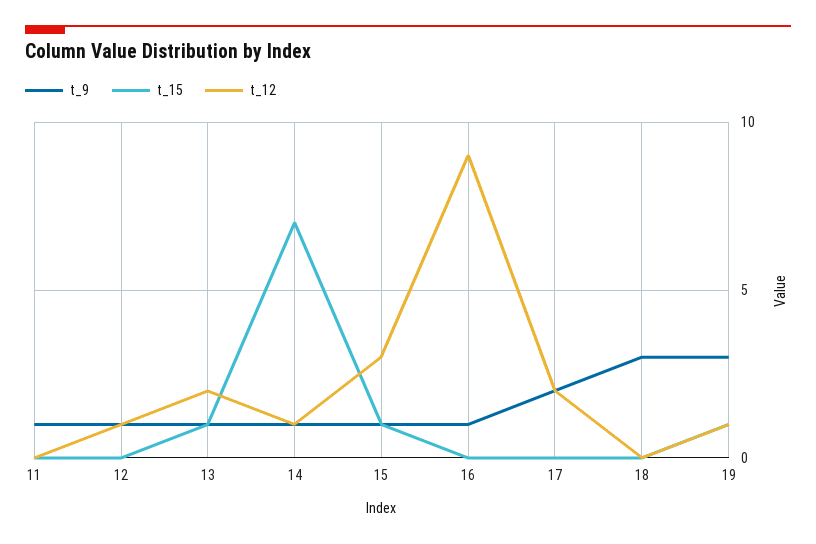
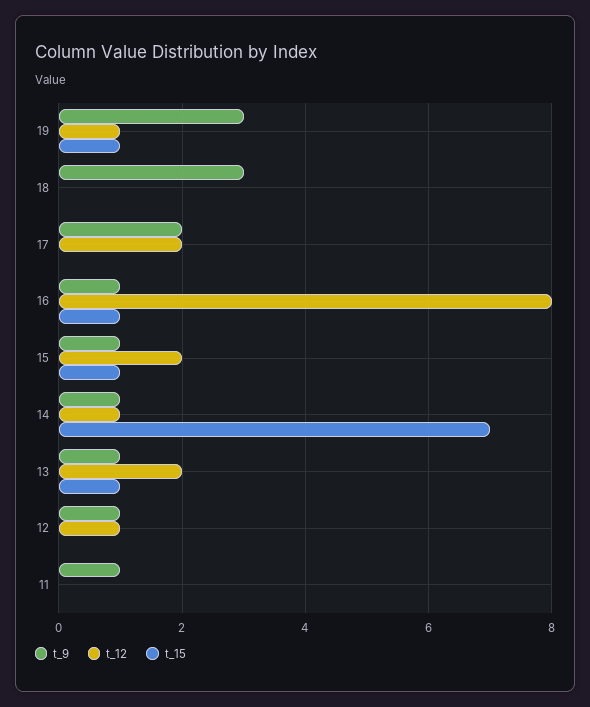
t_12, 15: 3 -> 2
t_15, 16: 0 -> 1
t_12, 16: 9 -> 8

